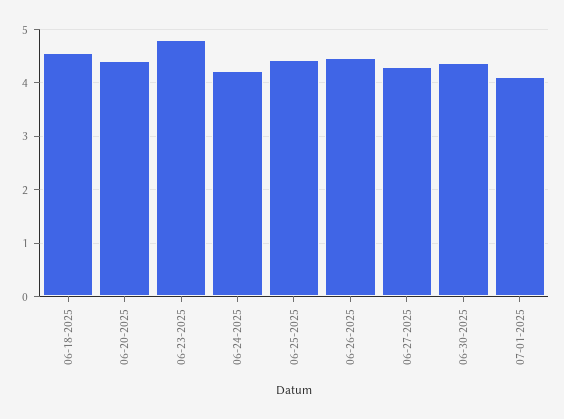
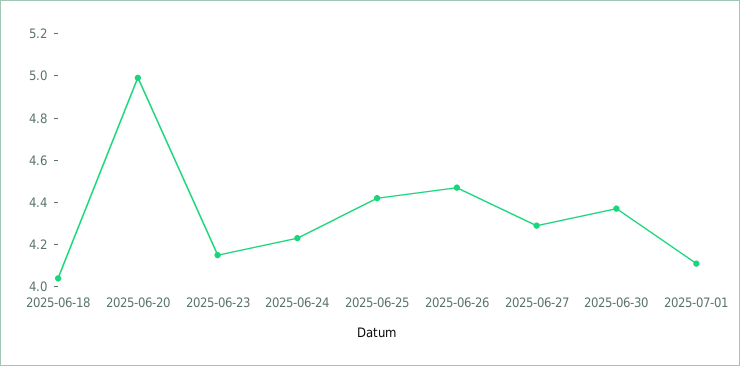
06-18-2025: 4.6 -> 4.05
06-20-2025: 4.4 -> 5
06-23-2025: 4.8 -> 4.15

